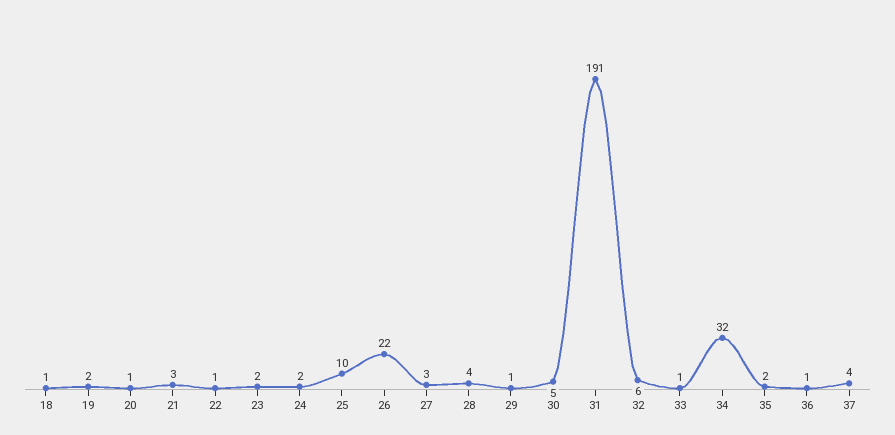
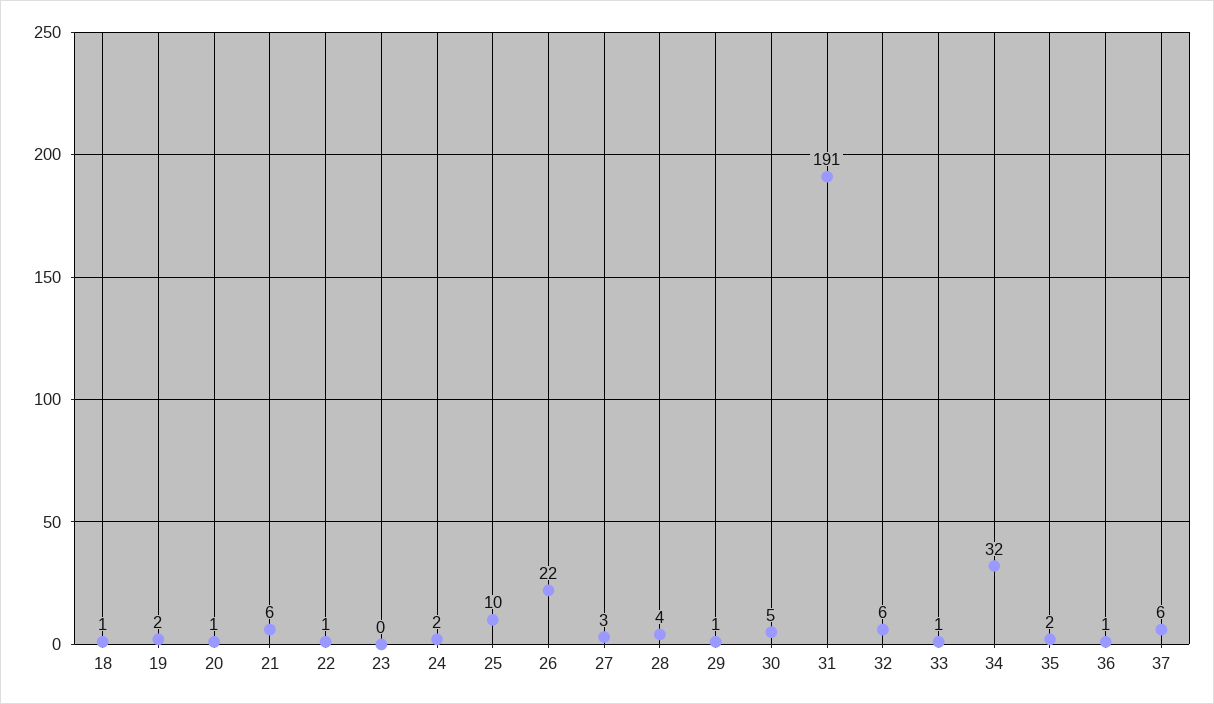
21: 3 -> 6
23: 2 -> 0
37: 4 -> 6

